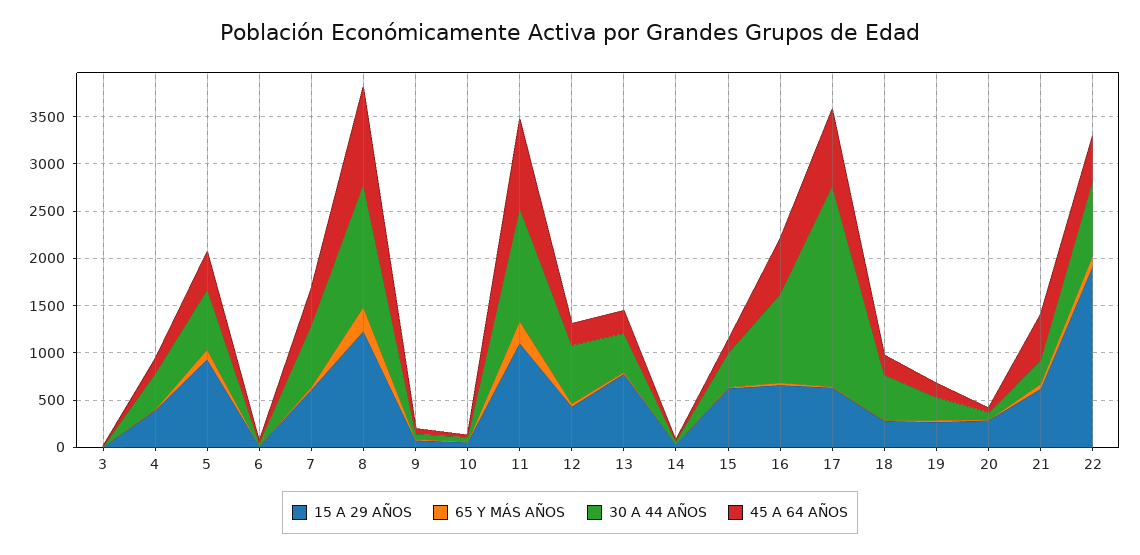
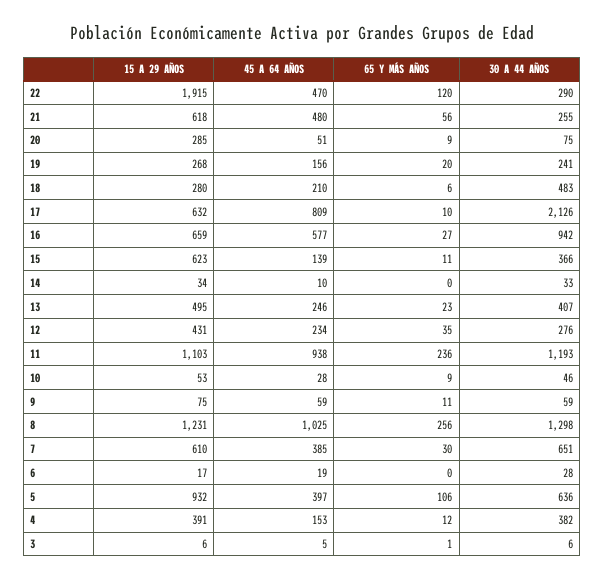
30 A 44 AÑOS, 12: 600 -> 276
15 A 29 AÑOS, 13: 800 -> 495
30 A 44 AÑOS, 22: 800 -> 290

